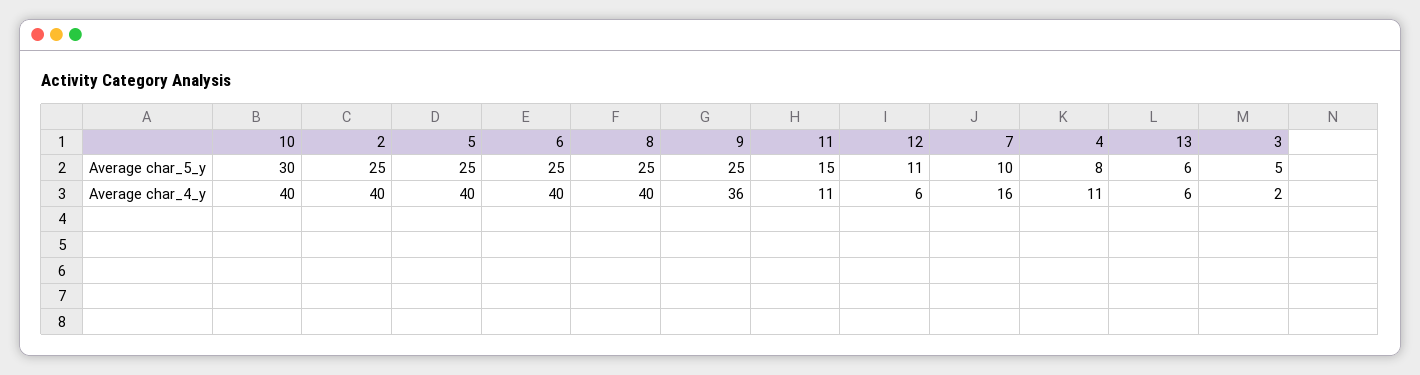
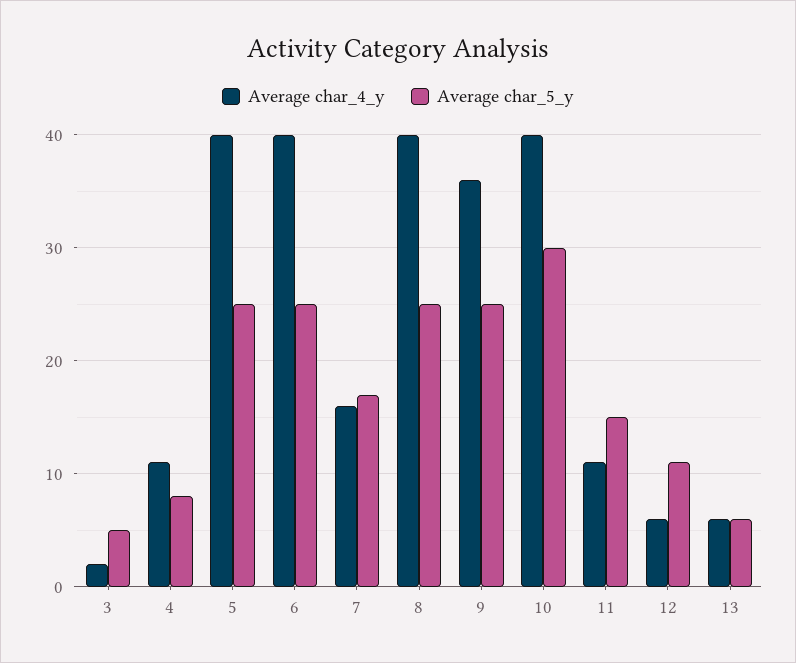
Average char_5_y, 2: 25 -> none
Average char_5_y, 7: 10 -> 17
Average char_4_y, 2: 40 -> none

